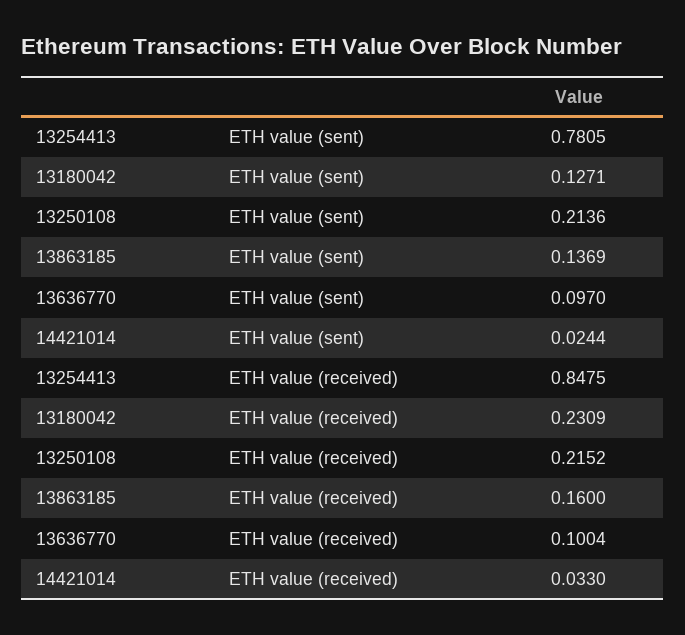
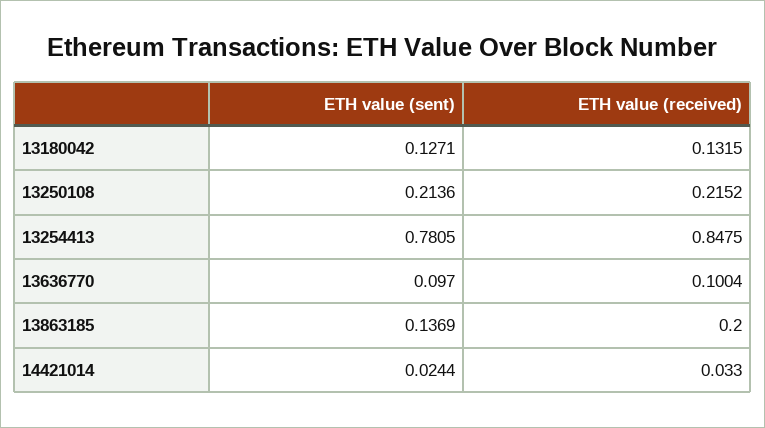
13180042, ETH value (received): 0.2309 -> 0.1315
13863185, ETH value (received): 0.16 -> 0.2

